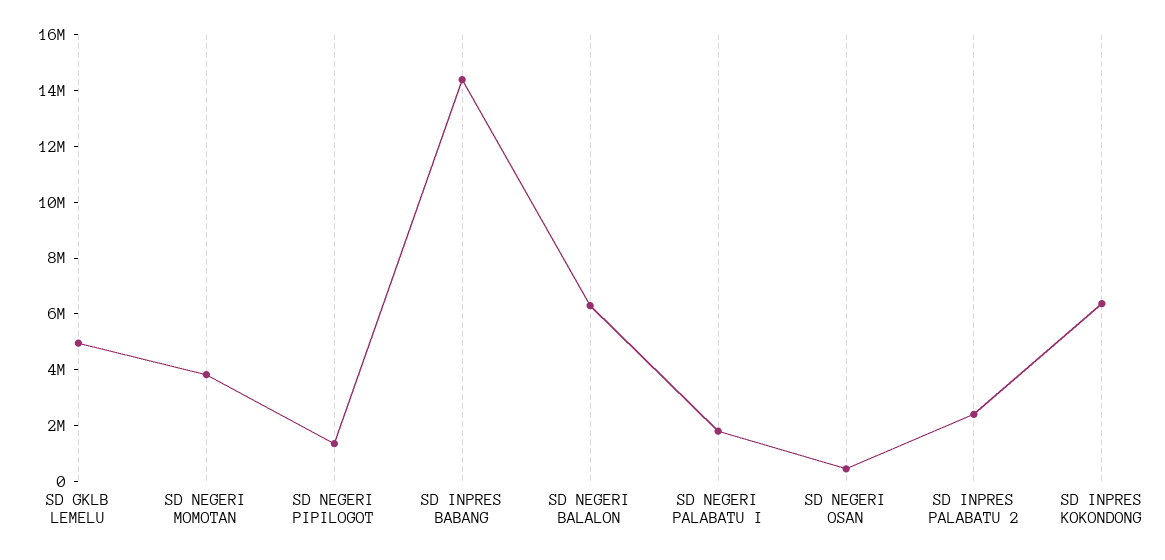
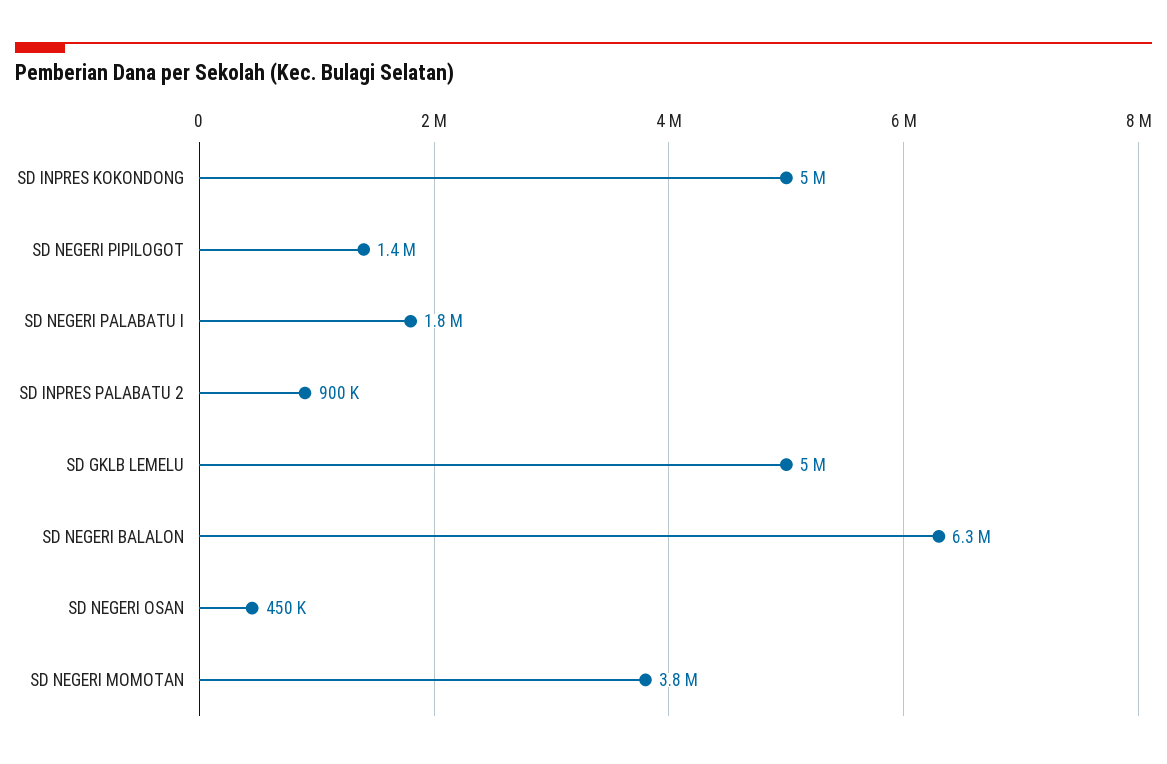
SD INPRES BABANG: 14500000 -> none
SD INPRES PALABATU 2: 2500000 -> 900000
SD INPRES KOKONDONG: 6500000 -> 5000000

